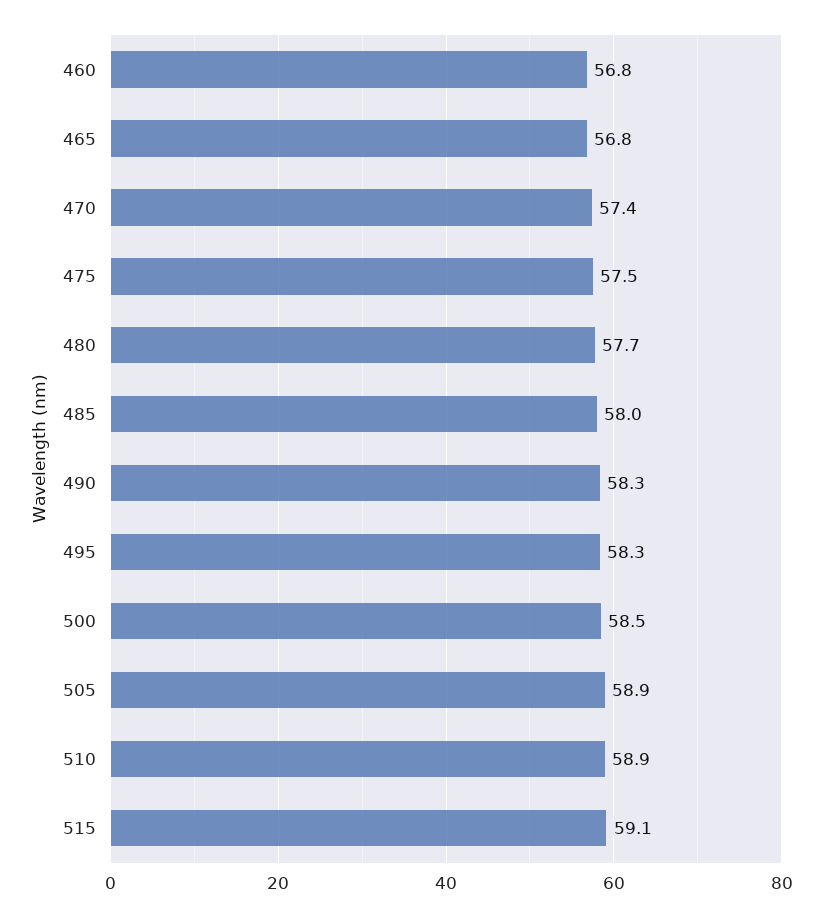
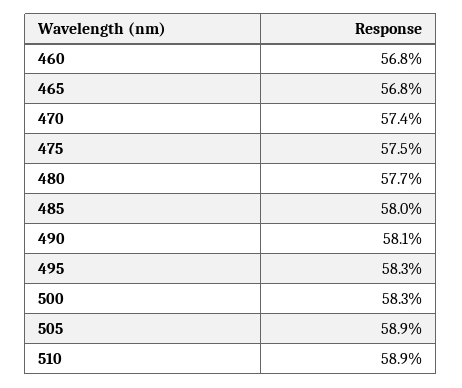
490: 58.3 -> 58.1
500: 58.5 -> 58.3
515: 59.1 -> none

